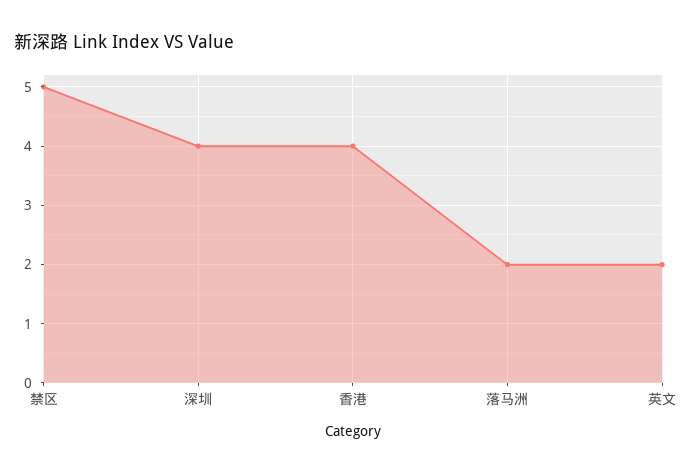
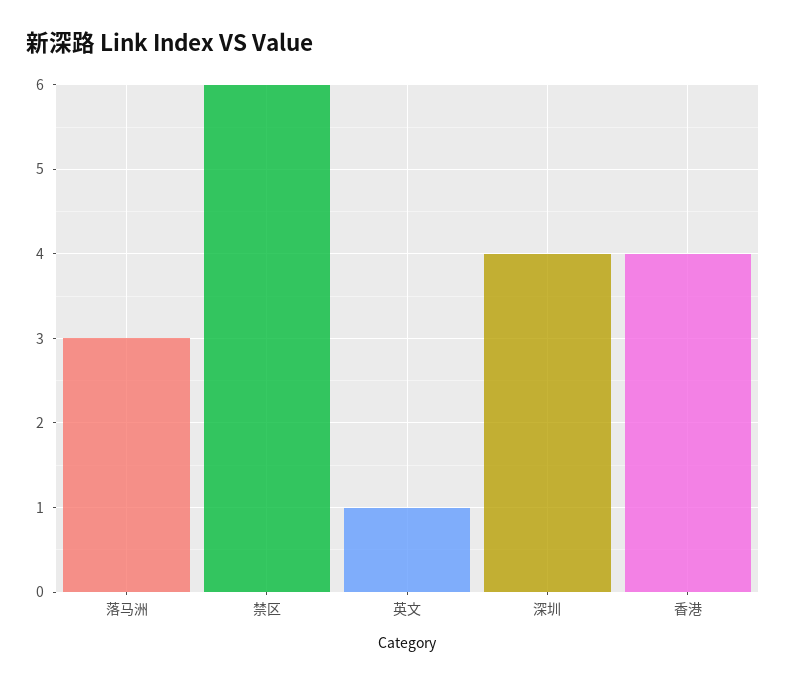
禁区: 5 -> 6
落马洲: 2 -> 3
英文: 2 -> 1

